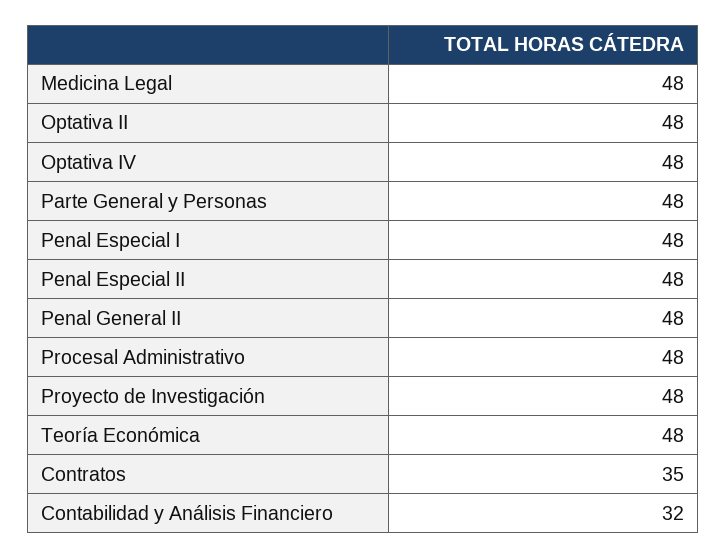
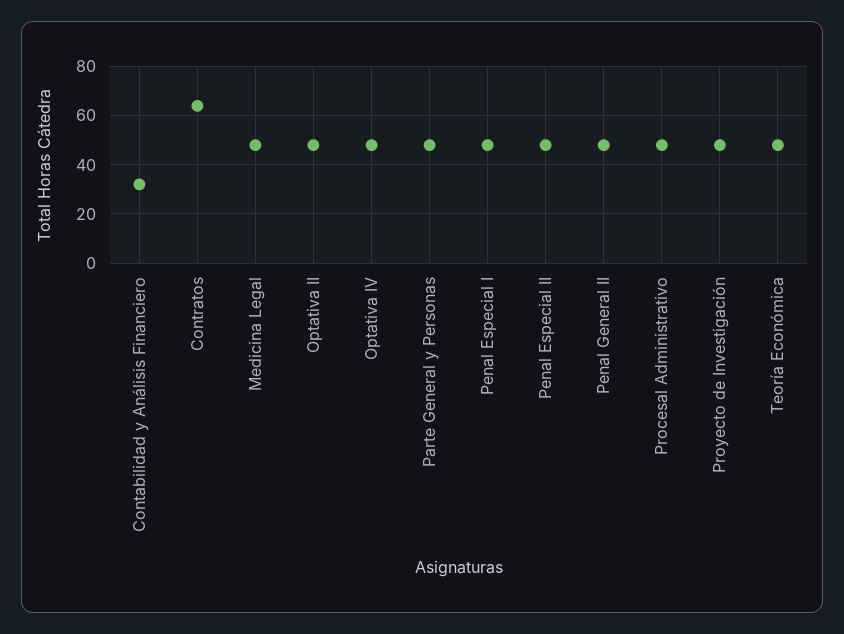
Contratos: 35 -> 65

